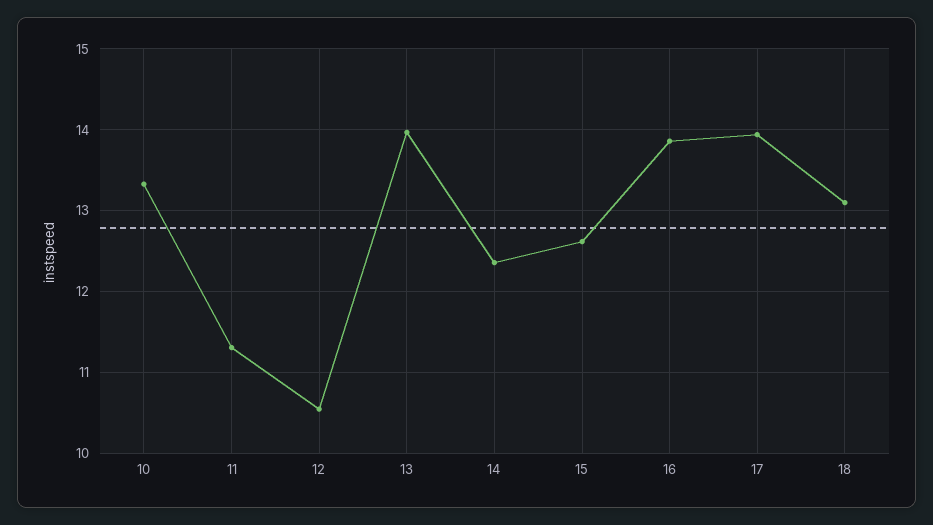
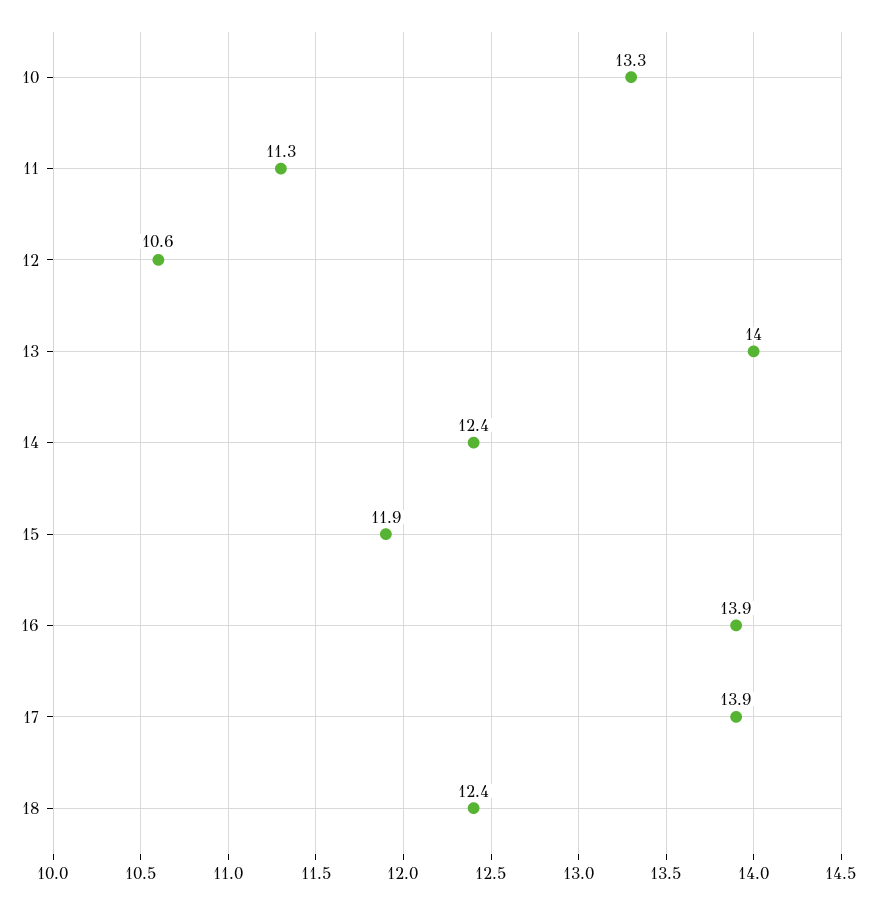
15: 12.6 -> 11.9
18: 13.1 -> 12.4

